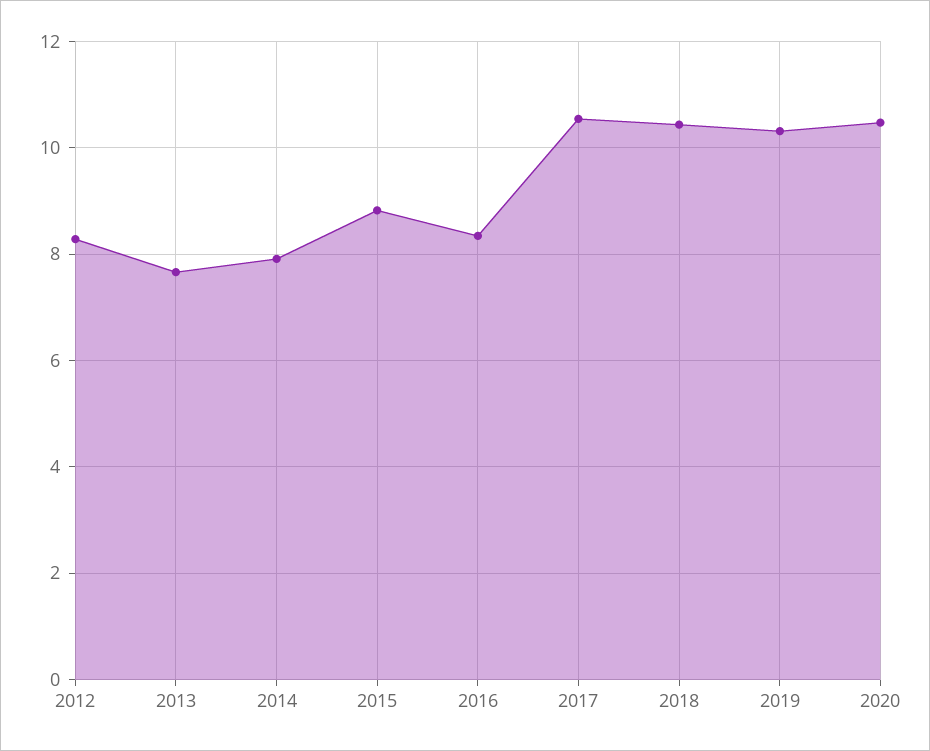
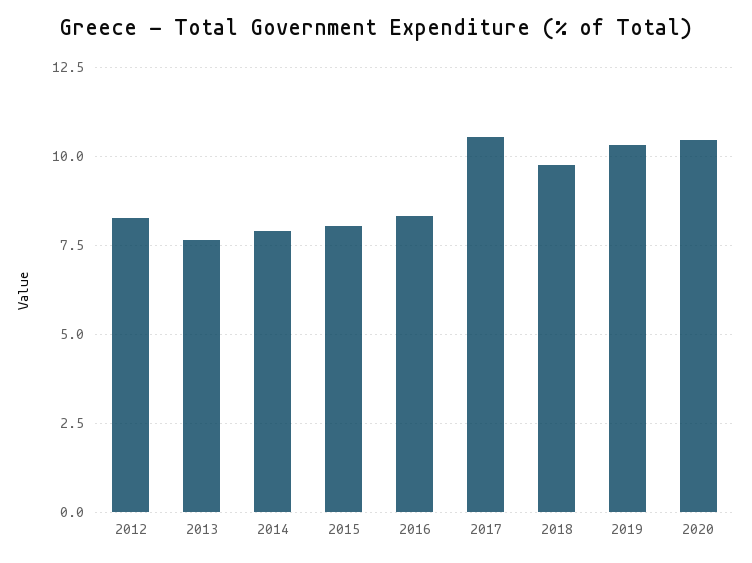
2015: 8.8 -> 8
2018: 10.4 -> 9.75

